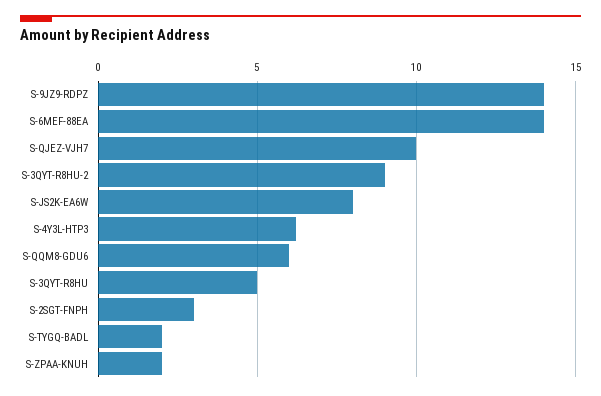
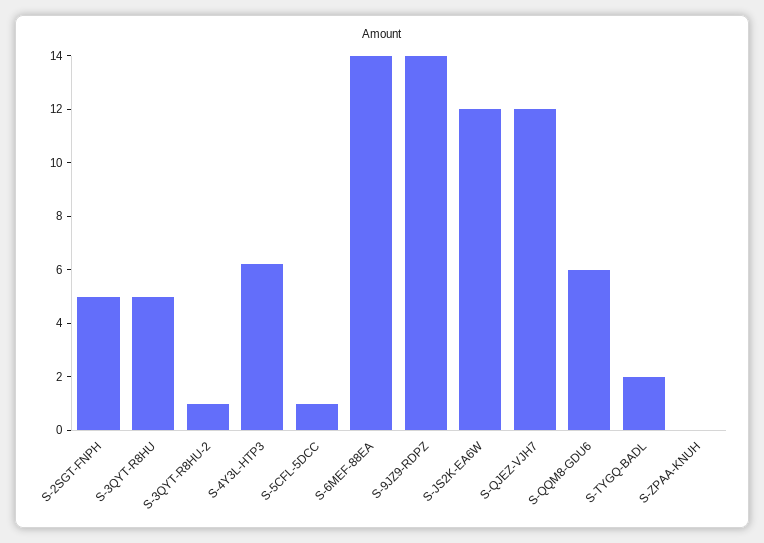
S-QJEZ-VJH7: 10 -> 12
S-3QYT-R8HU-2: 9 -> 1
S-JS2K-EA6W: 8 -> 12
S-2SGT-FNPH: 3 -> 5
S-ZPAA-KNUH: 2 -> 0
S-5CFL-5DCC: none -> 1

